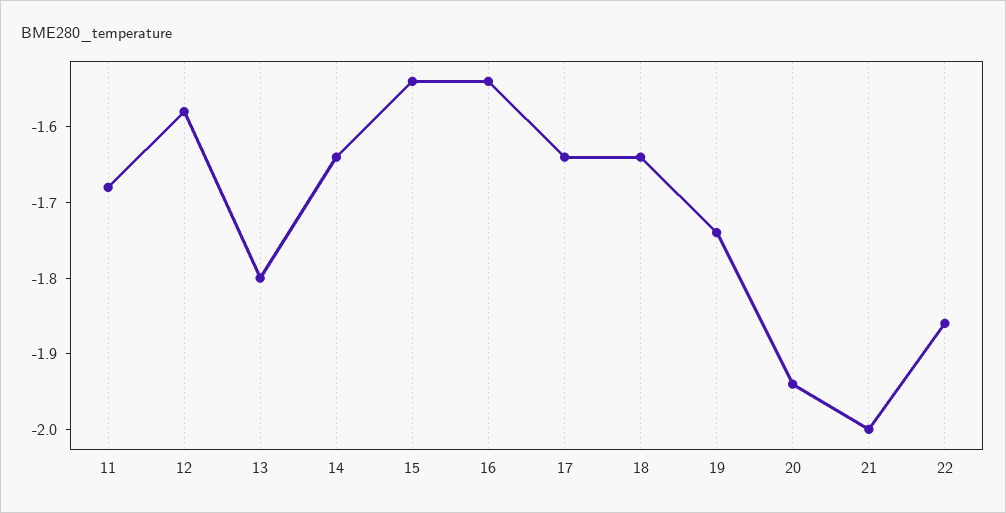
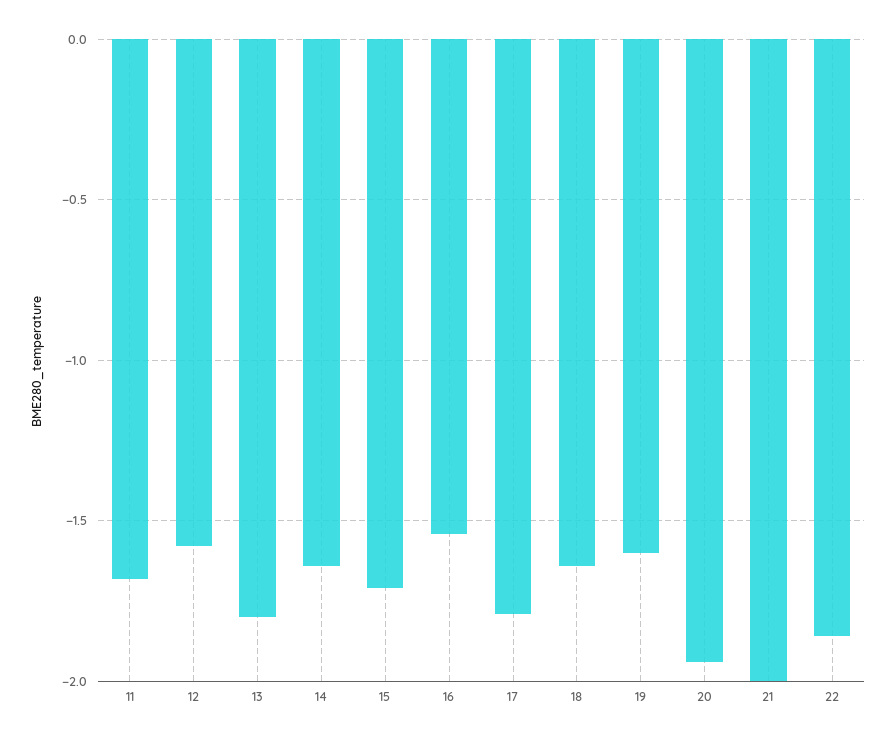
15: -1.55 -> -1.7
17: -1.65 -> -1.8
19: -1.75 -> -1.6

